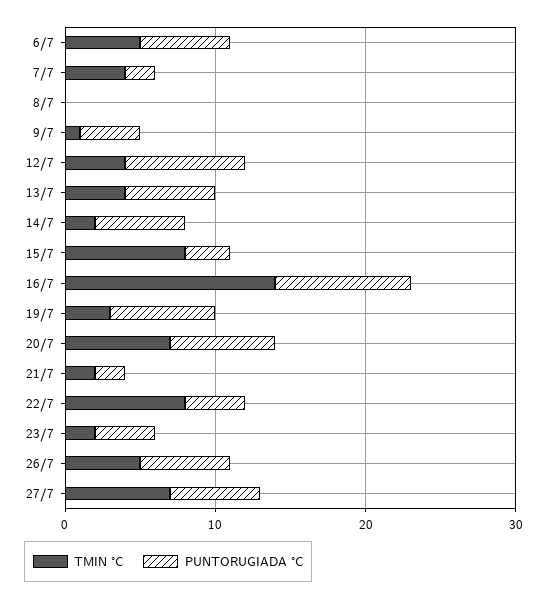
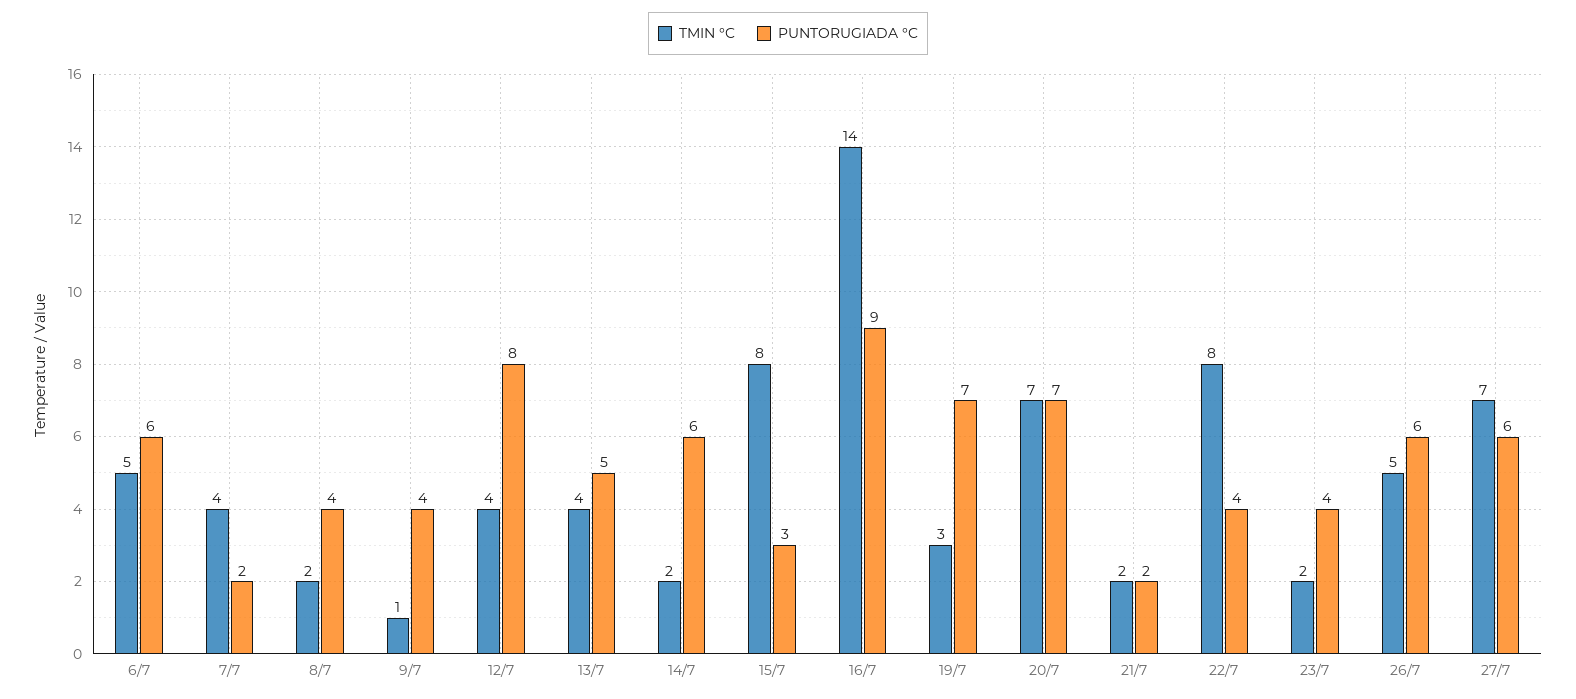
TMIN °C, 8/7: 0 -> 2
PUNTORUGIADA °C, 8/7: 0 -> 4
PUNTORUGIADA °C, 13/7: 6 -> 5

